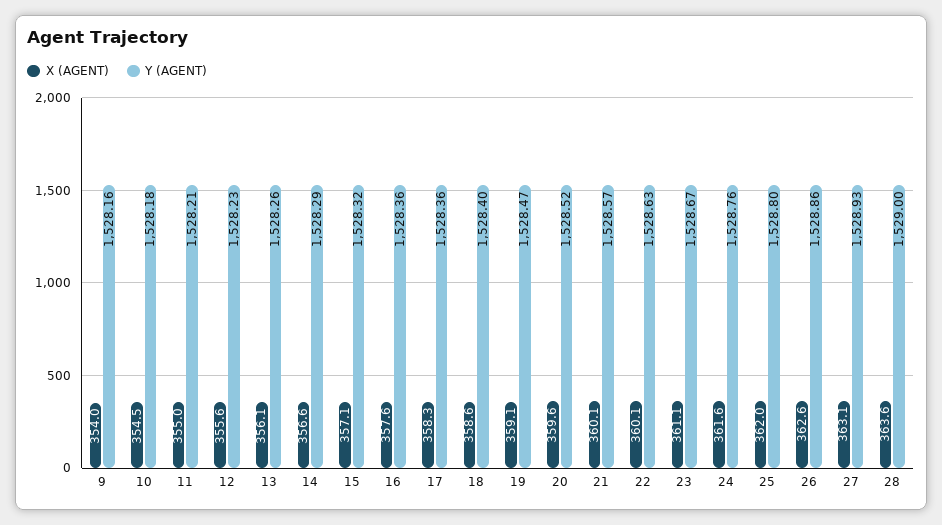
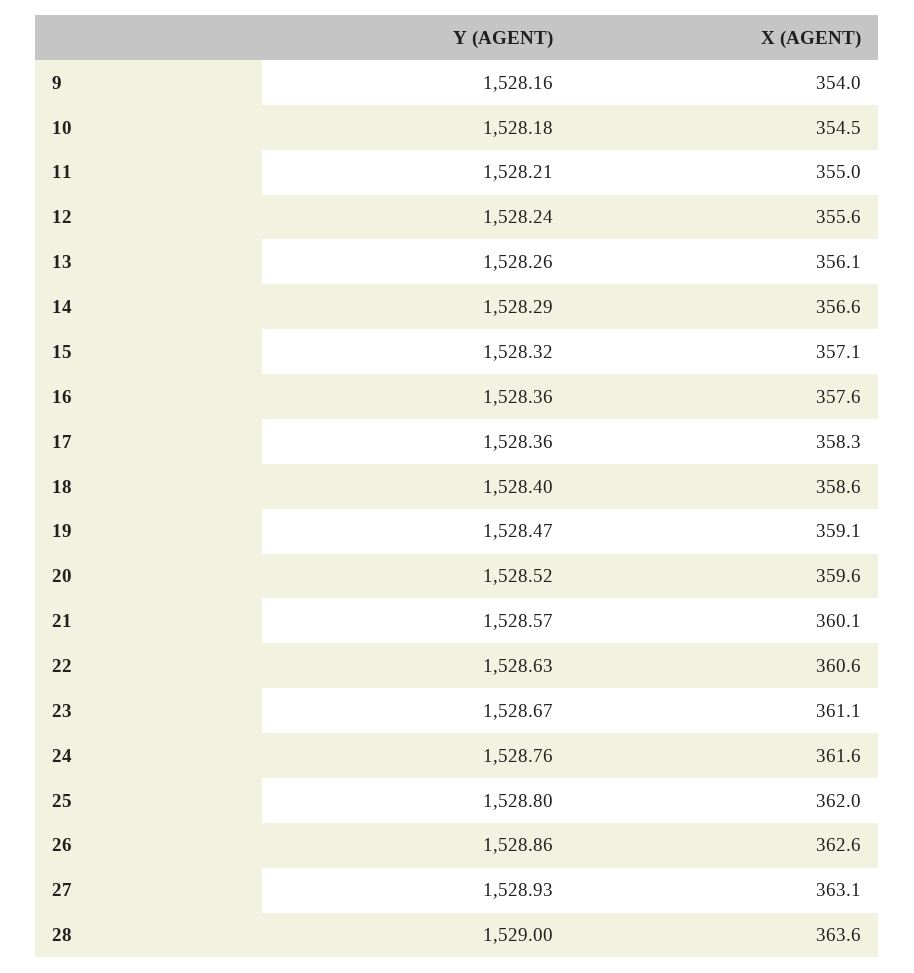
Y (AGENT), 12: 1528.23 -> 1528.24
X (AGENT), 22: 360.1 -> 360.6

